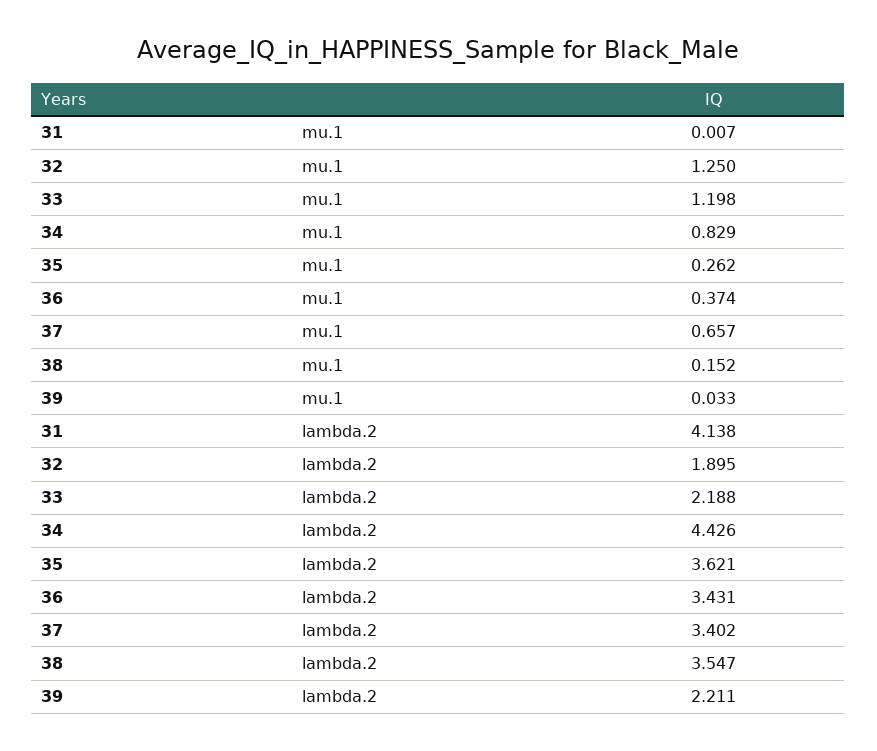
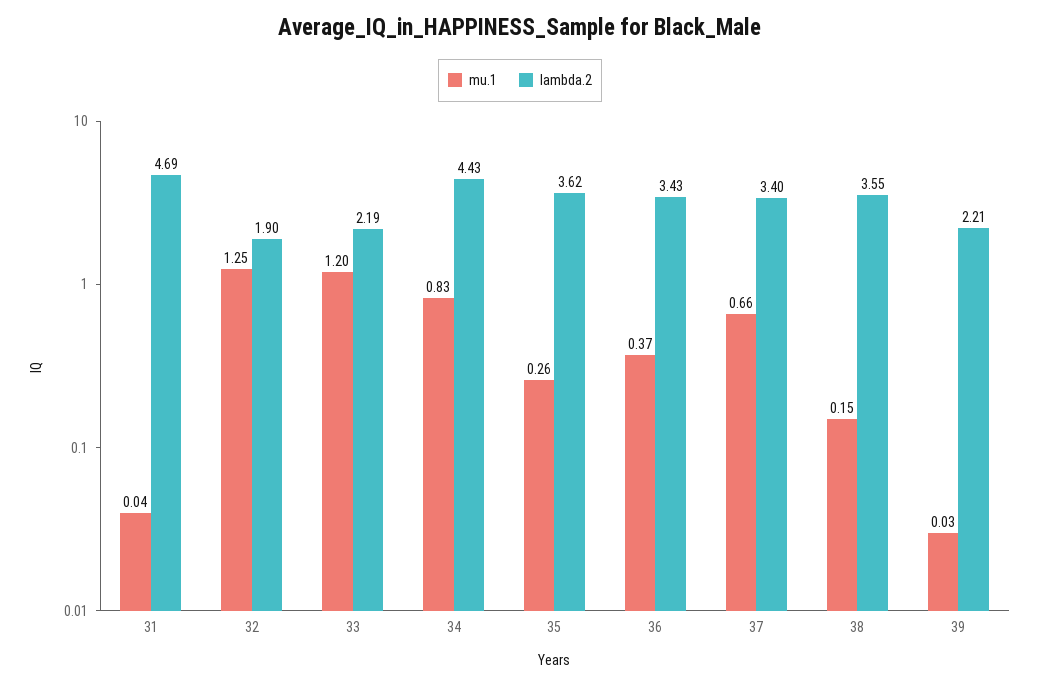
mu.1, 31: 0.007 -> 0.04
lambda.2, 31: 4.138 -> 4.69

